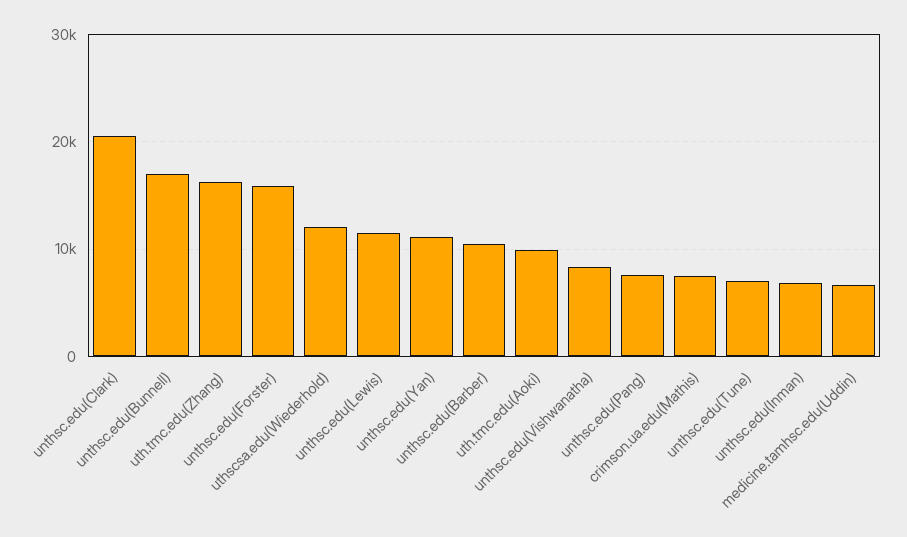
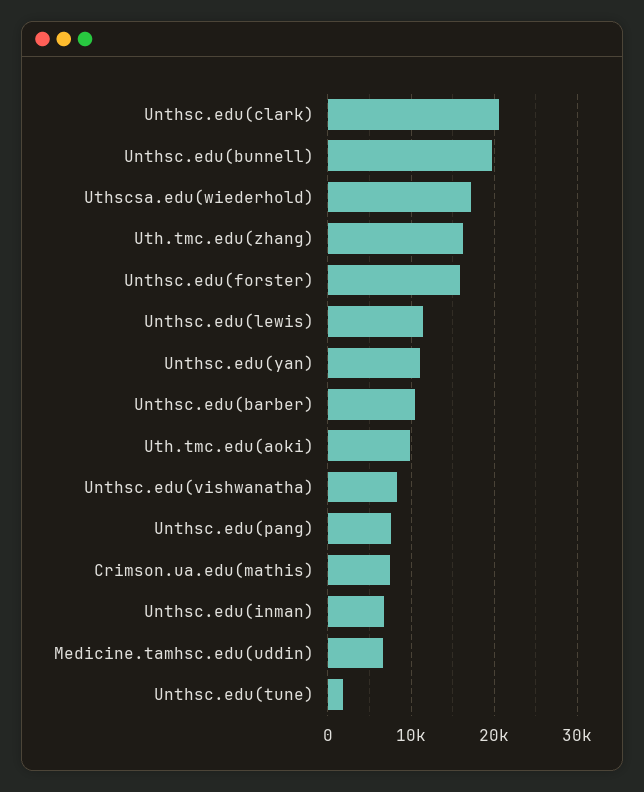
unthsc.edu(Bunnell): 17000 -> 20000
uthscsa.edu(Wiederhold): 12000 -> 17000
unthsc.edu(Tune): 7000 -> 2000

